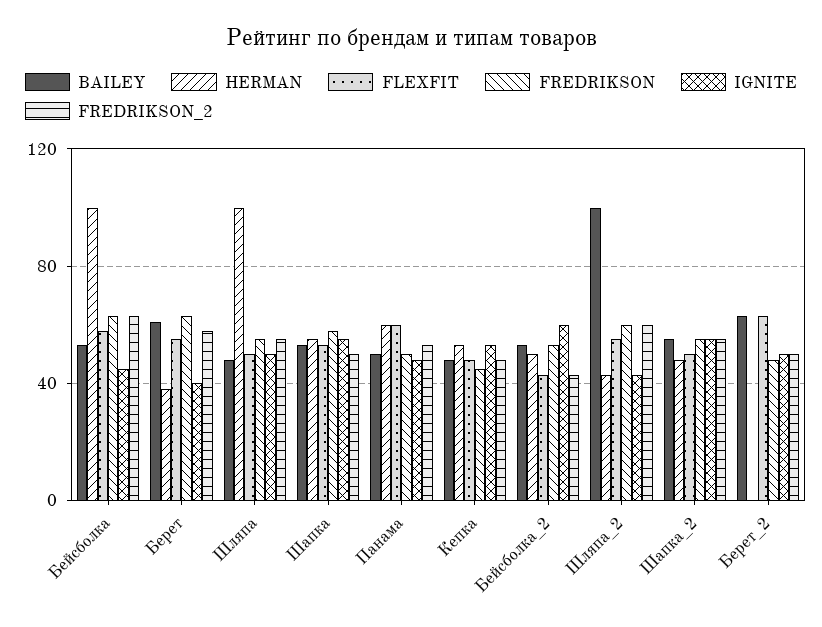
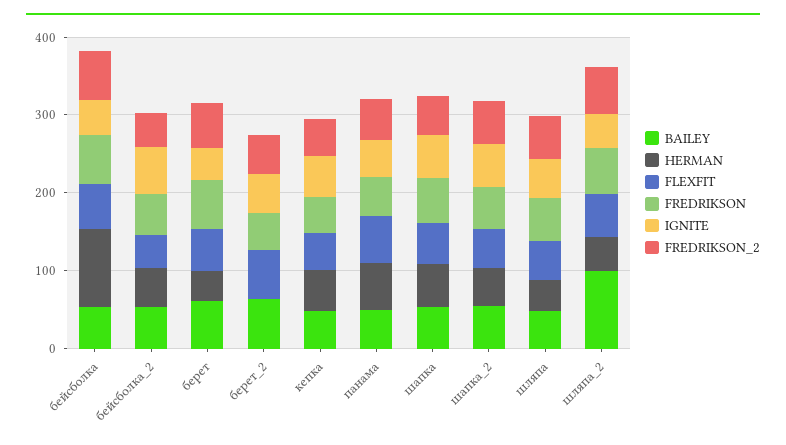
HERMAN, Шляпа: 100 -> 40

